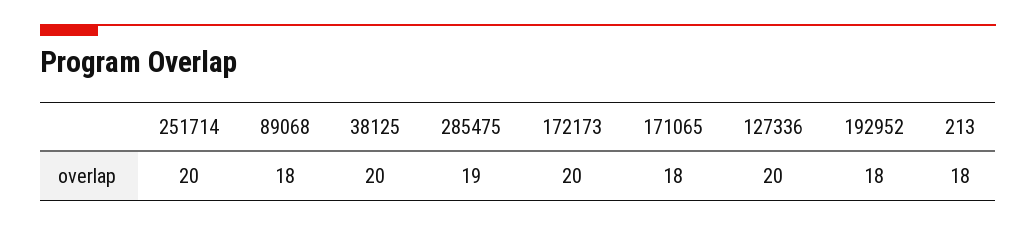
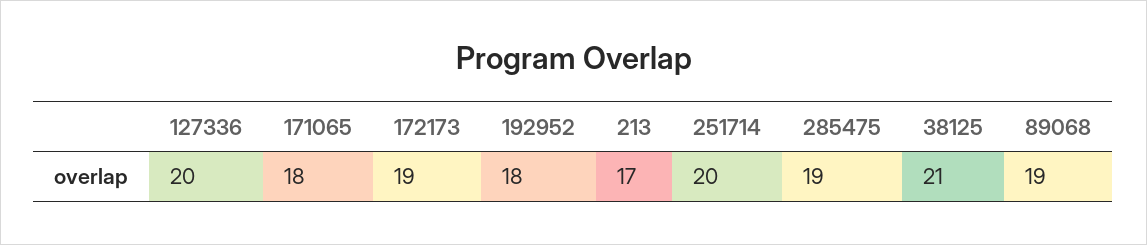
89068: 18 -> 19
38125: 20 -> 21
172173: 20 -> 19
213: 18 -> 17

